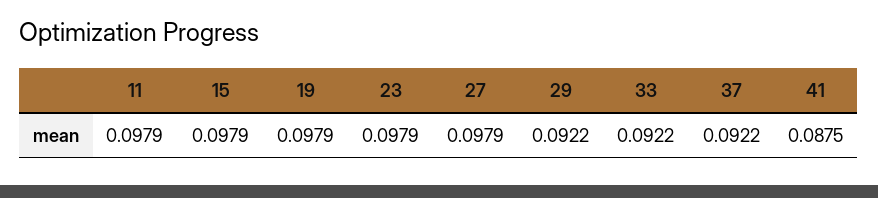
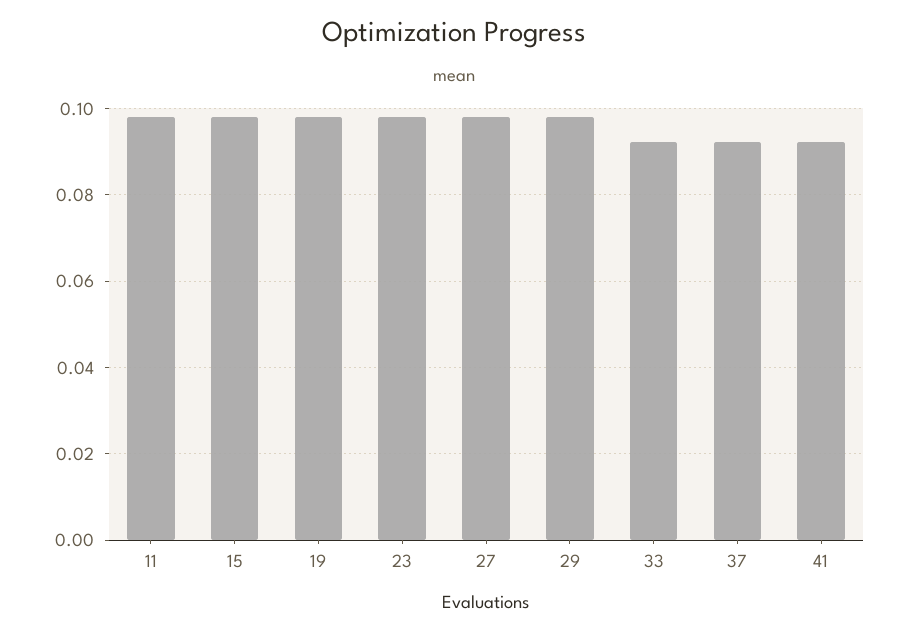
29: 0.0922 -> 0.098
41: 0.0875 -> 0.092

